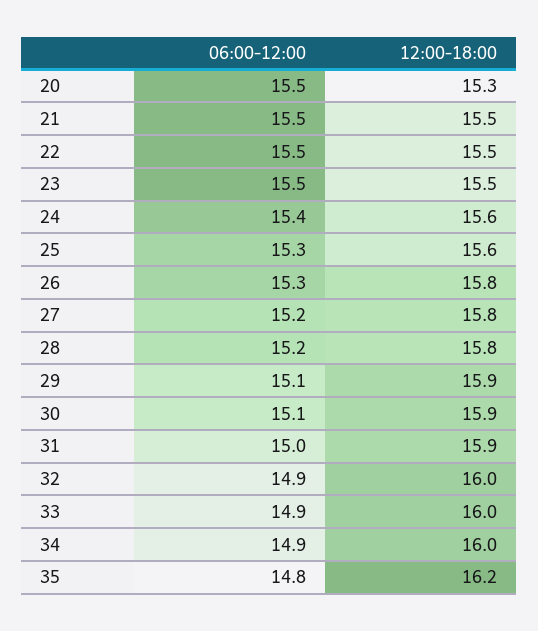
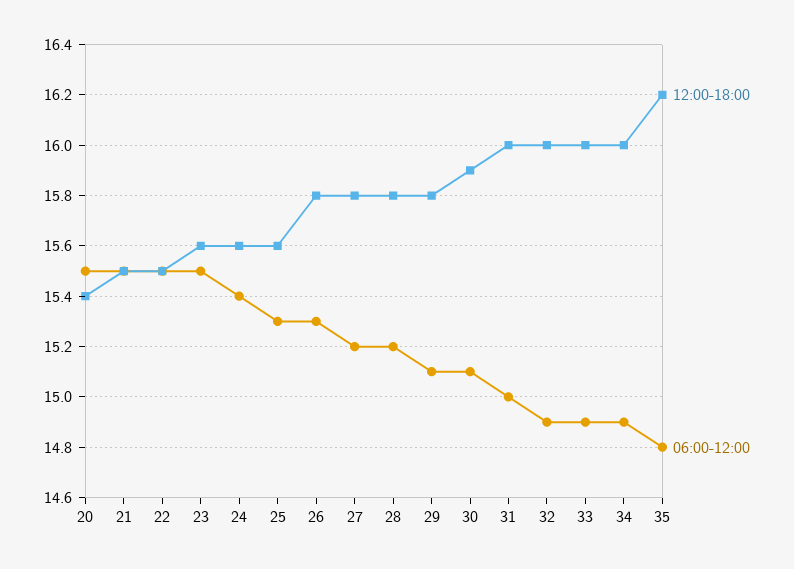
12:00-18:00, 20: 15.3 -> 15.4
12:00-18:00, 23: 15.5 -> 15.6
12:00-18:00, 29: 15.9 -> 15.8
12:00-18:00, 31: 15.9 -> 16

